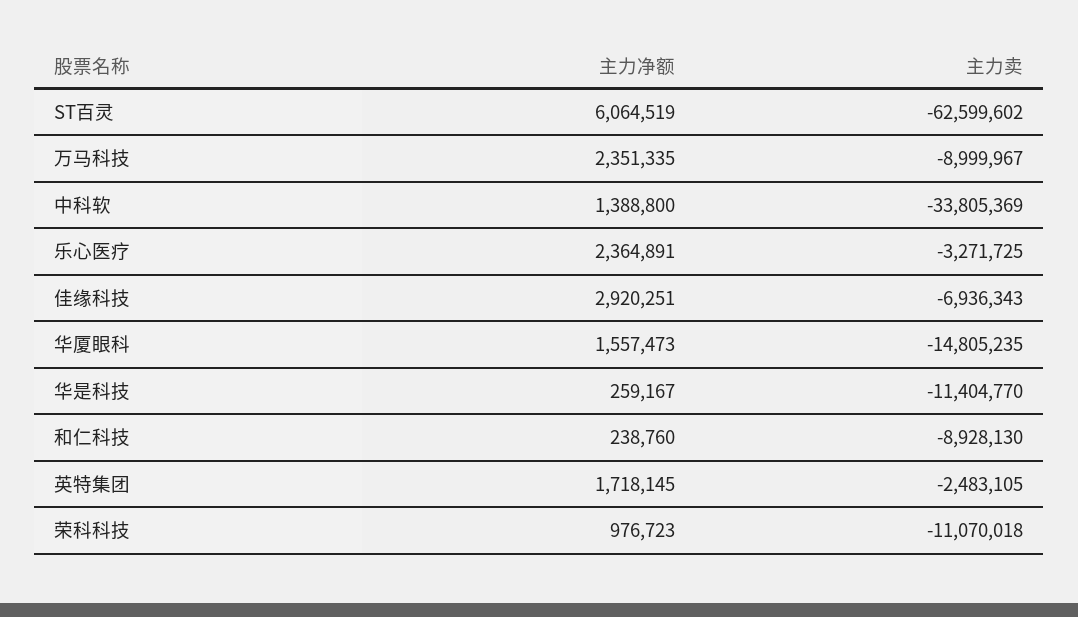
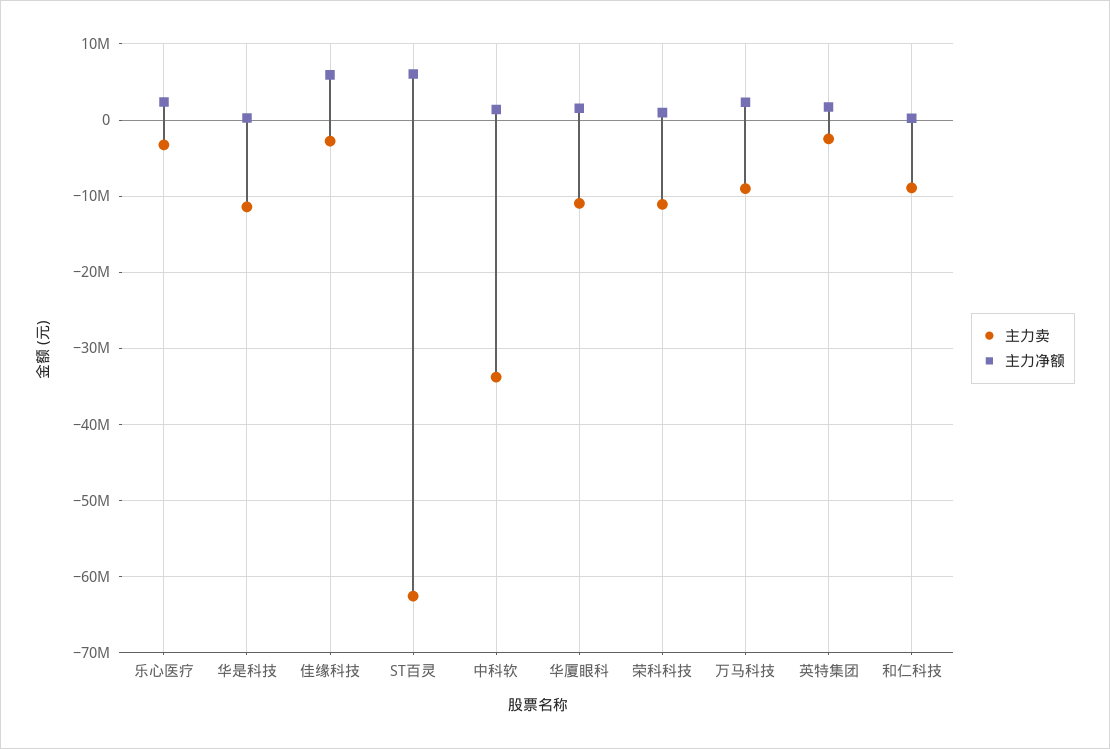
主力净额, 佳缘科技: 2920251 -> 6000000
主力卖, 佳缘科技: -6936343 -> -3000000
主力卖, 华厦眼科: -14805235 -> -11000000

